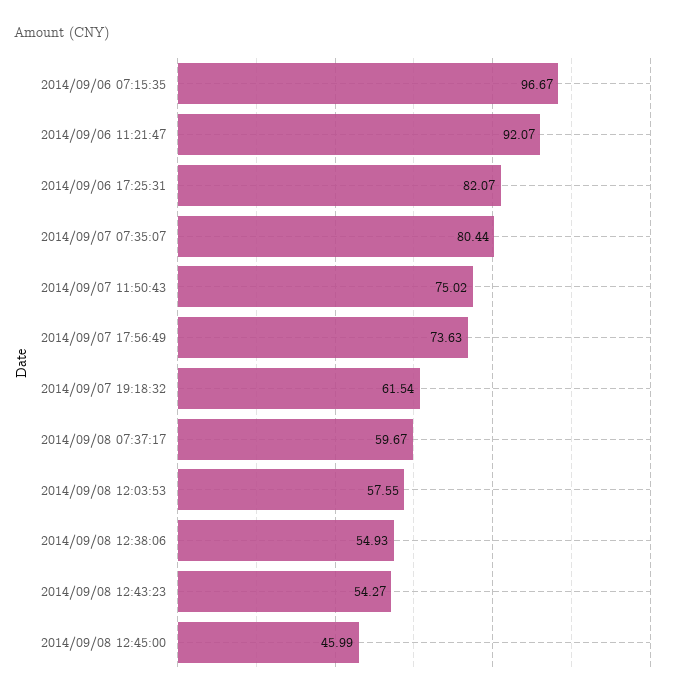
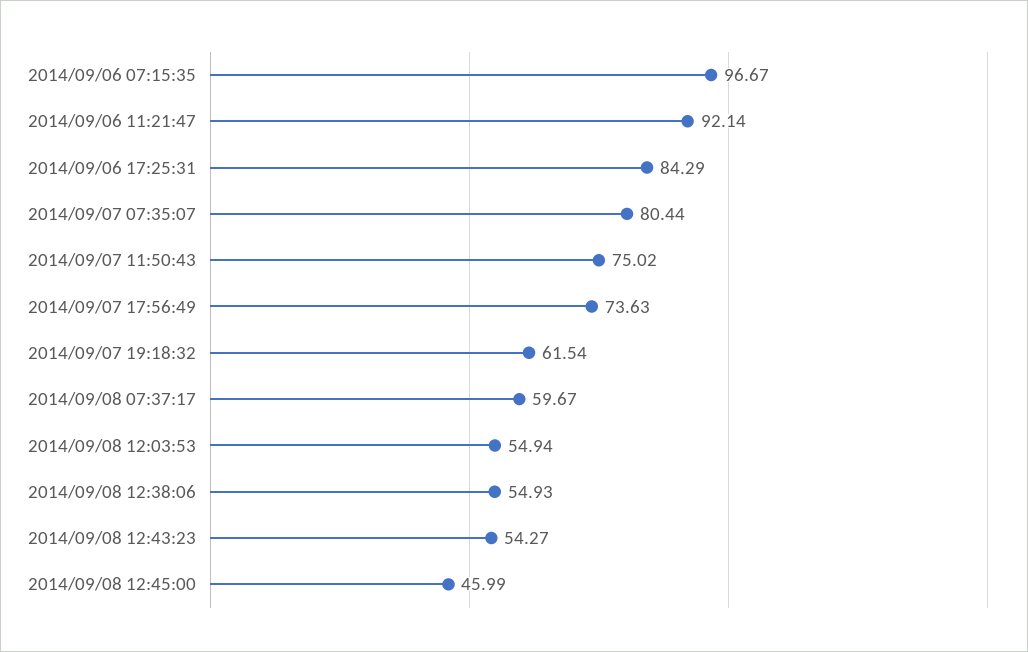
2014/09/06 11:21:47: 92.07 -> 92.14
2014/09/06 17:25:31: 82.07 -> 84.29
2014/09/08 12:03:53: 57.55 -> 54.94

